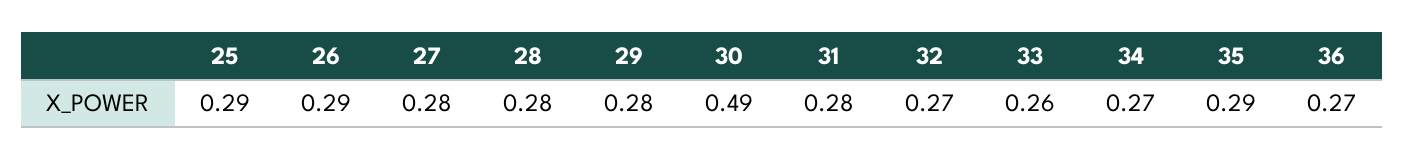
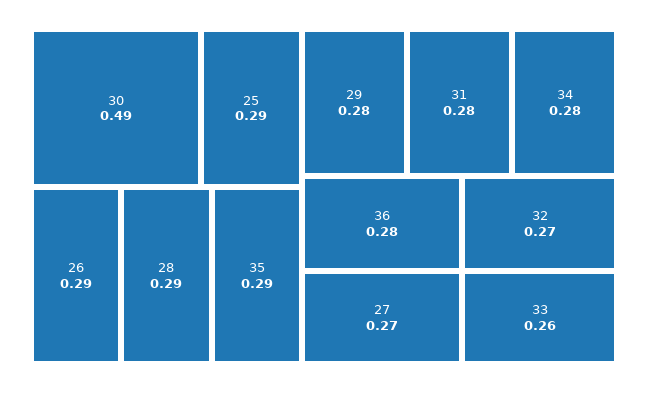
27: 0.28 -> 0.27
28: 0.28 -> 0.29
34: 0.27 -> 0.28
36: 0.27 -> 0.28

